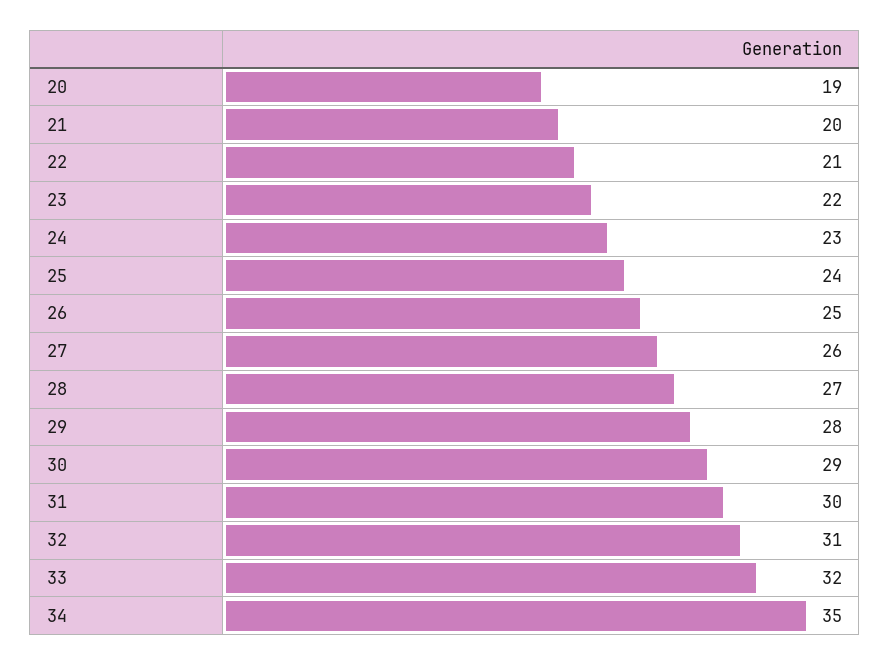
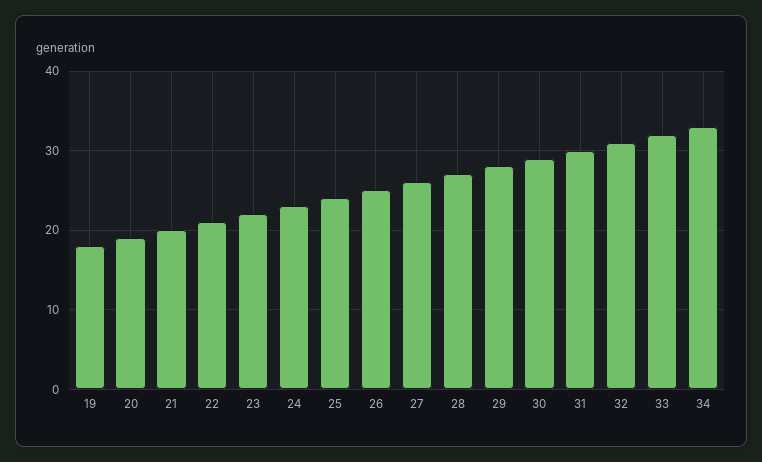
34: 35 -> 33
19: none -> 18

